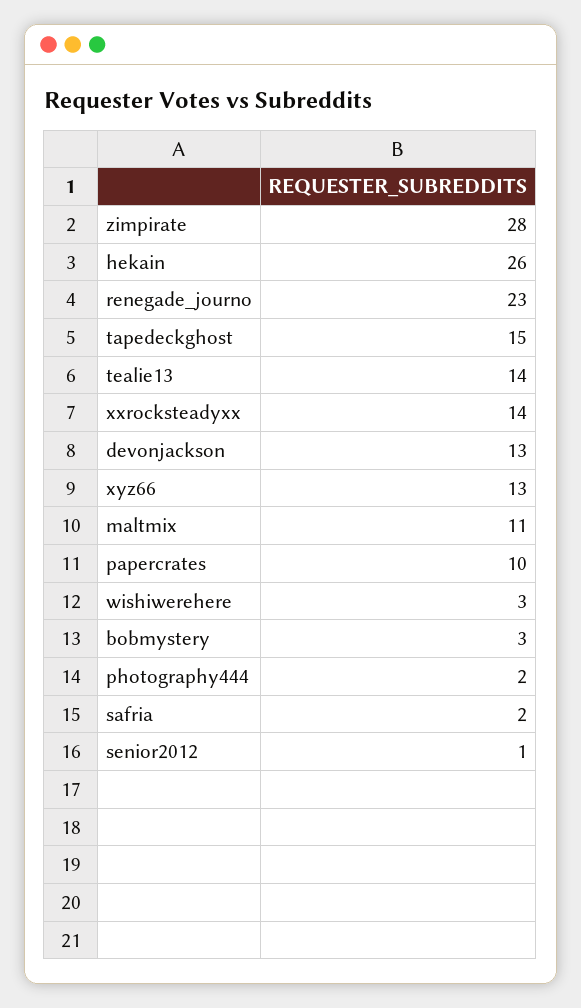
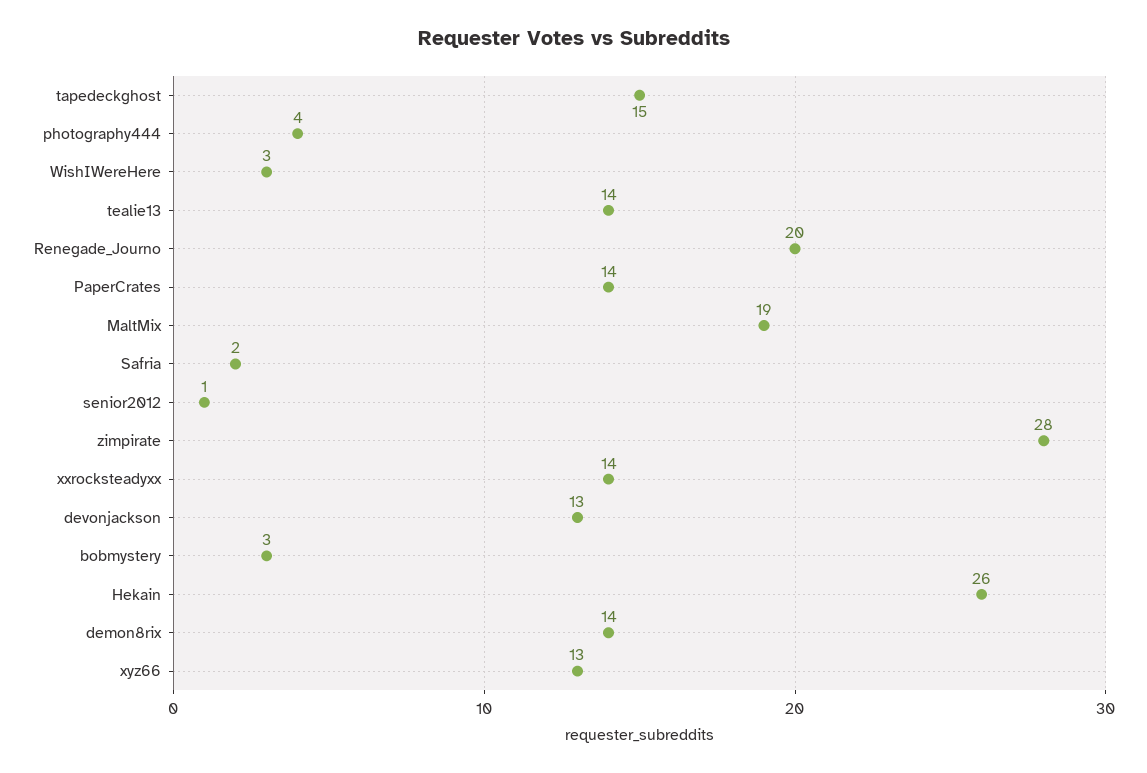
renegade_journo: 23 -> 20
maltmix: 11 -> 19
papercrates: 10 -> 14
photography444: 2 -> 4
demon8rix: none -> 14

